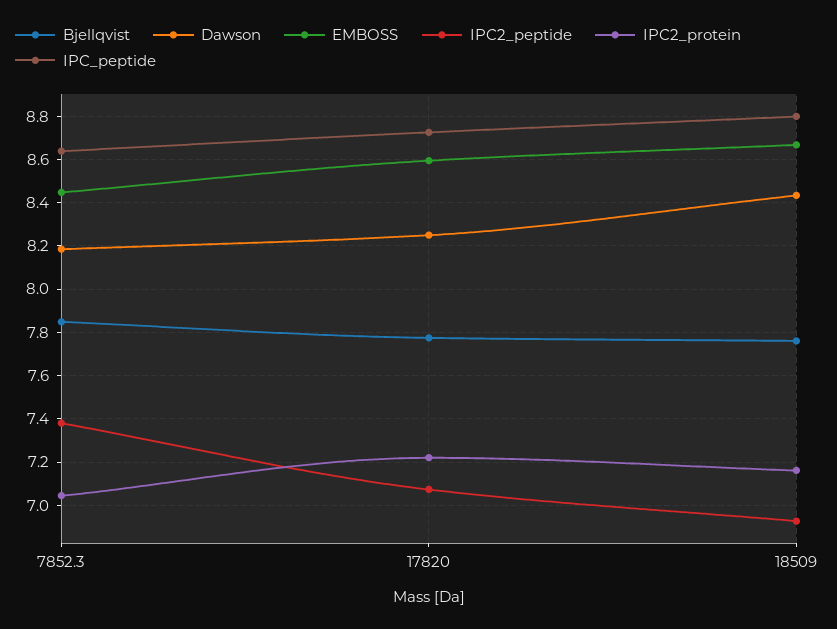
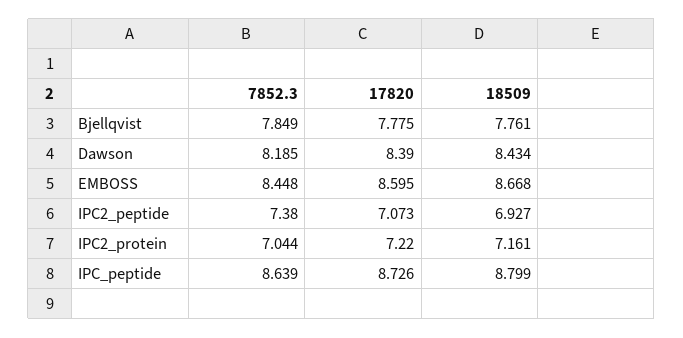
Dawson, 17820: 8.25 -> 8.39

